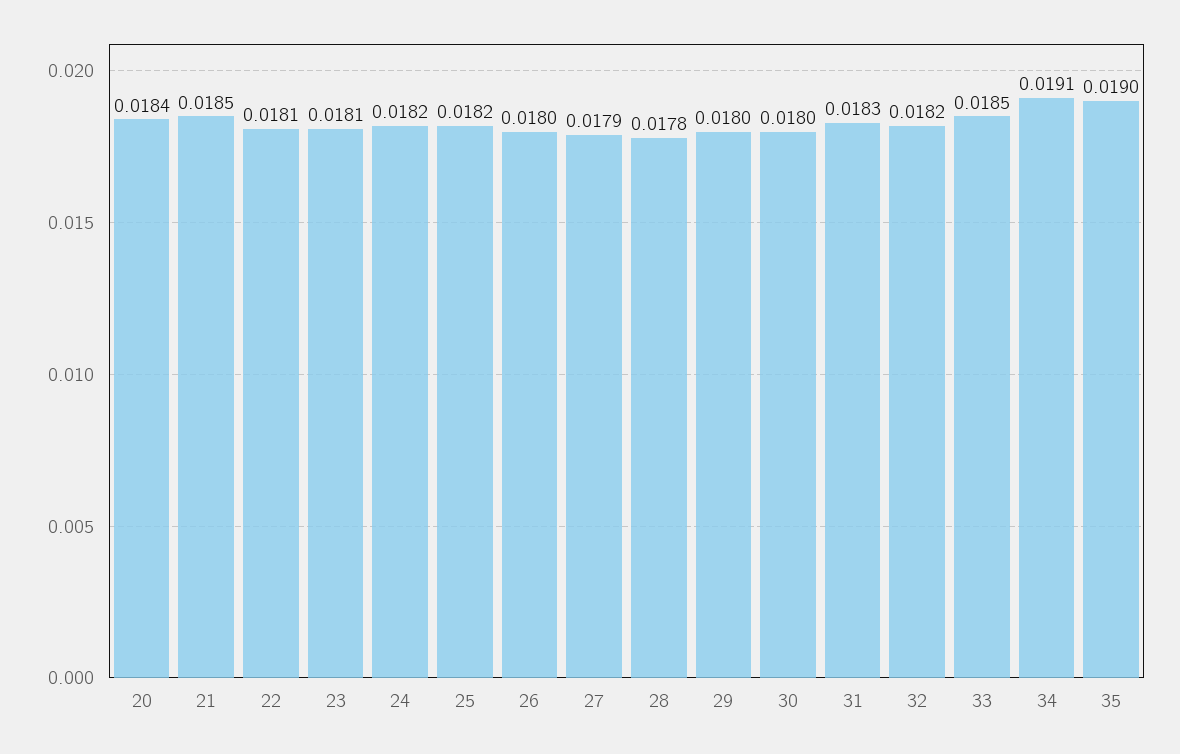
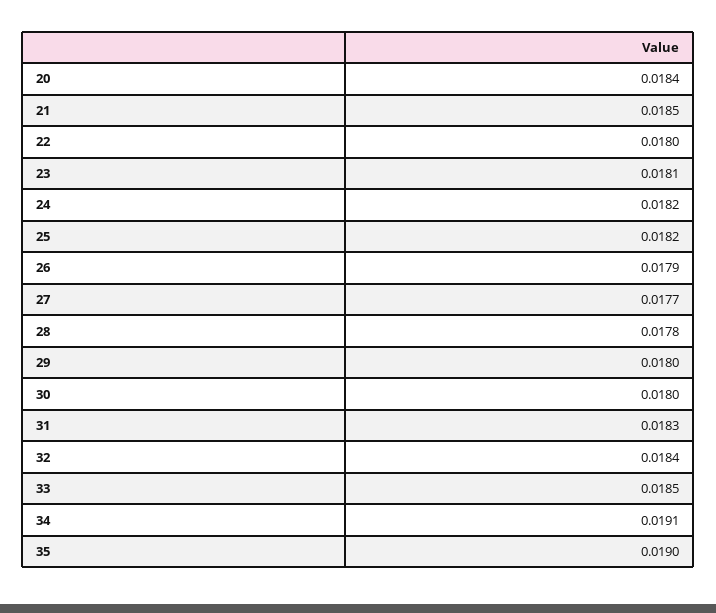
22: 0.0181 -> 0.018
26: 0.018 -> 0.0179
27: 0.0179 -> 0.0177
32: 0.0182 -> 0.0184

